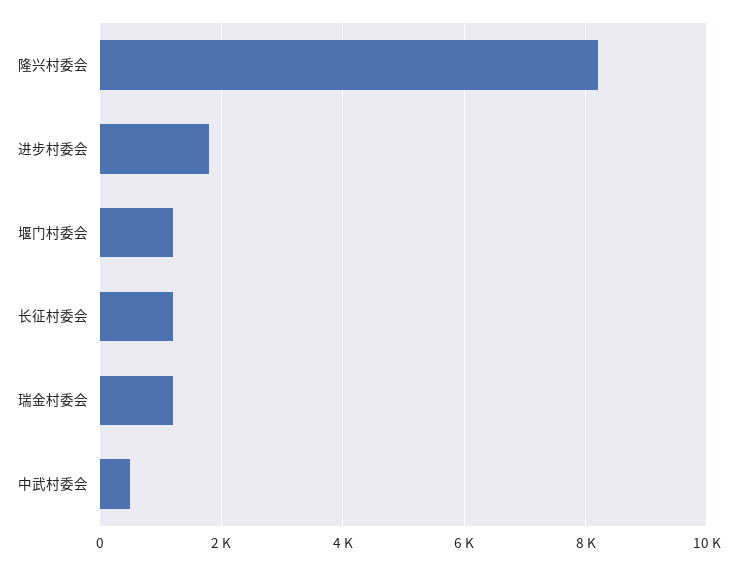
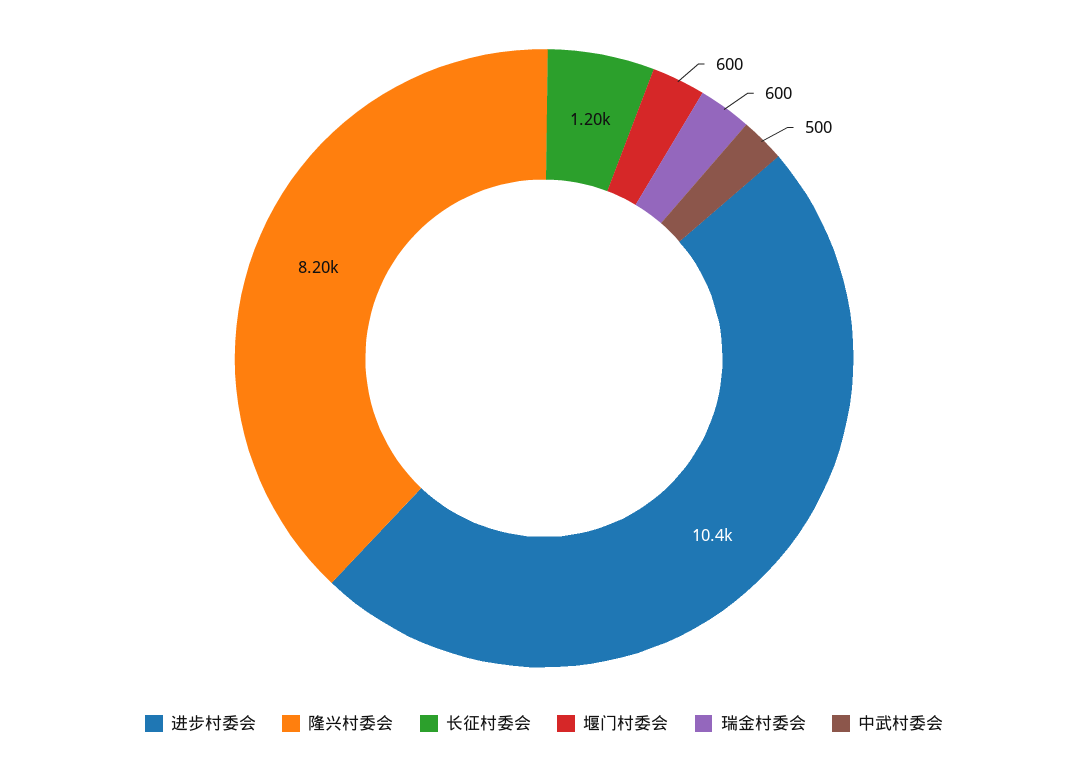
进步村委会: 1800 -> 10400
堰门村委会: 1200 -> 600
瑞金村委会: 1200 -> 600

